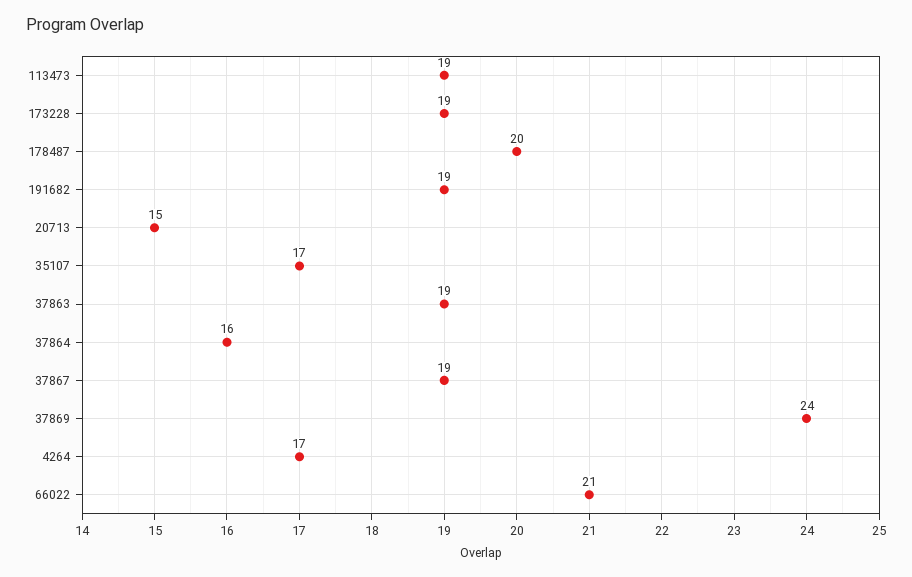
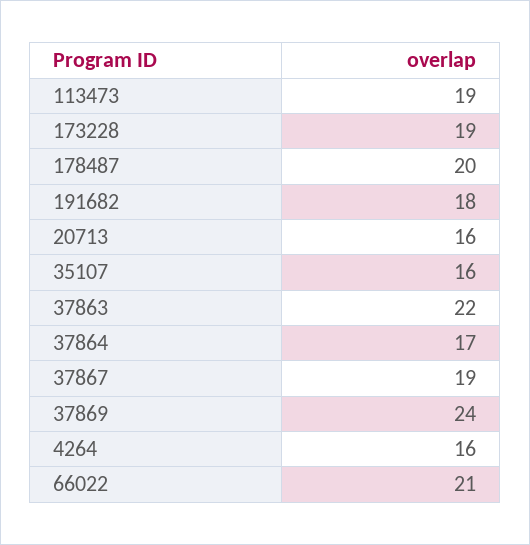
191682: 19 -> 18
20713: 15 -> 16
35107: 17 -> 16
37863: 19 -> 22
37864: 16 -> 17
4264: 17 -> 16

